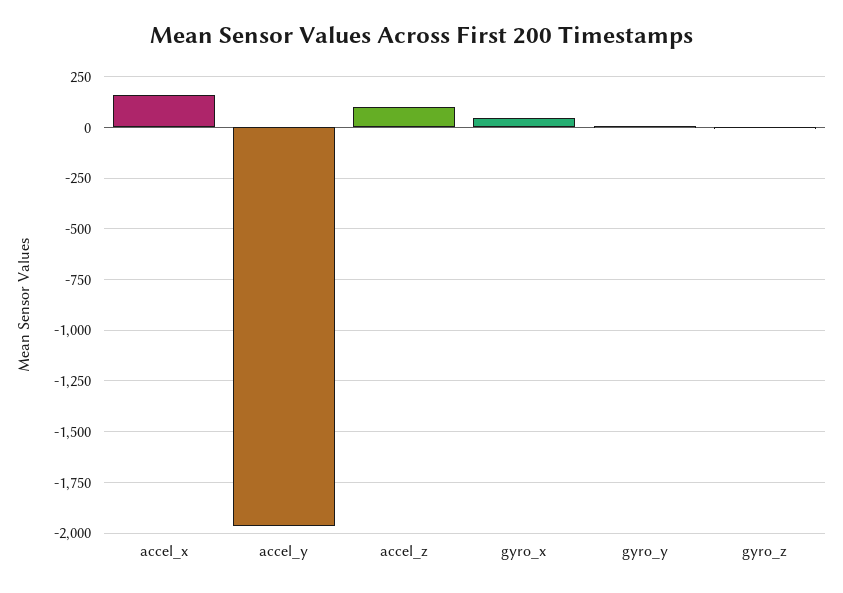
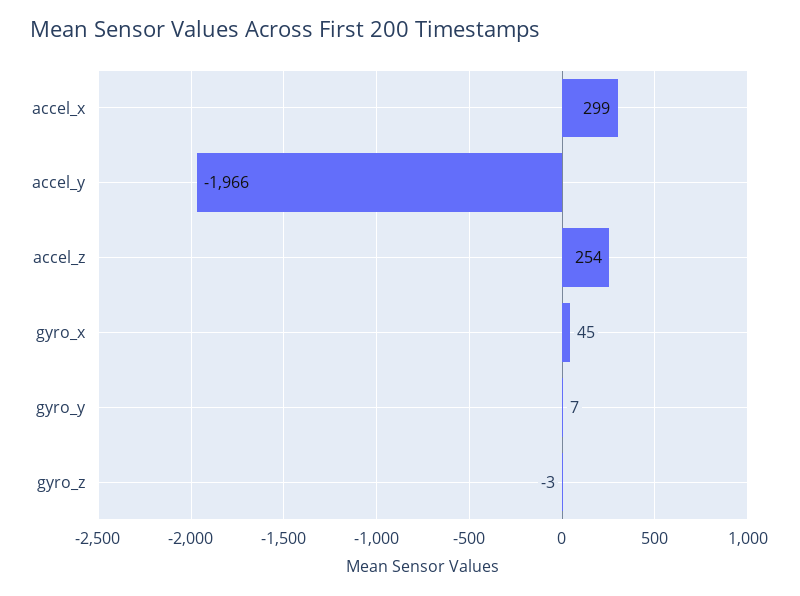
accel_x: 150 -> 299
accel_z: 100 -> 254

